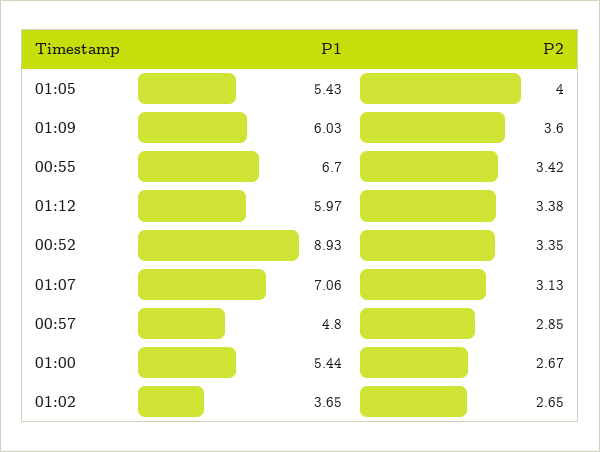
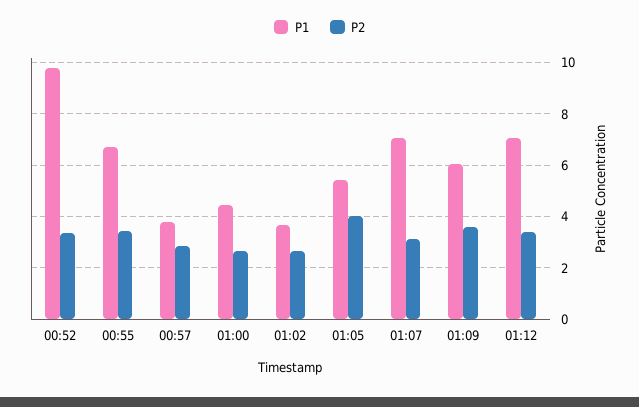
P1, 01:12: 5.97 -> 7
P1, 00:52: 8.93 -> 9.75
P1, 00:57: 4.8 -> 3.75
P1, 01:00: 5.44 -> 4.5

